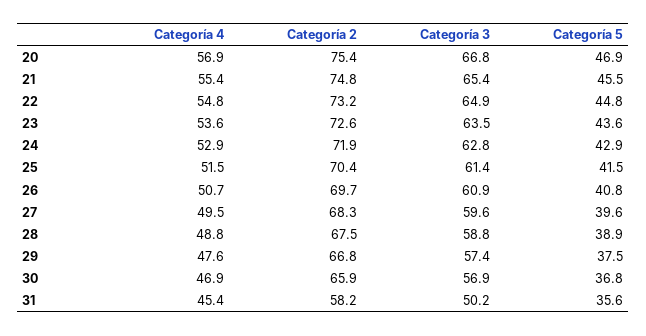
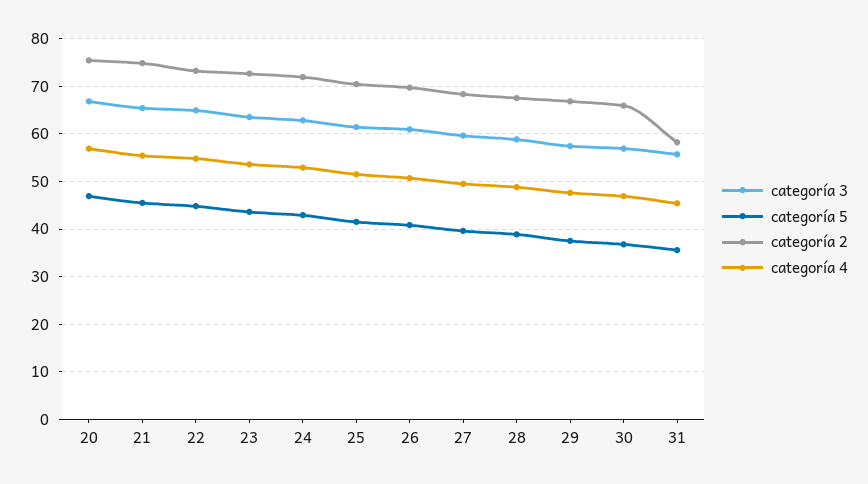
Categoría 3, 31: 50.2 -> 56

